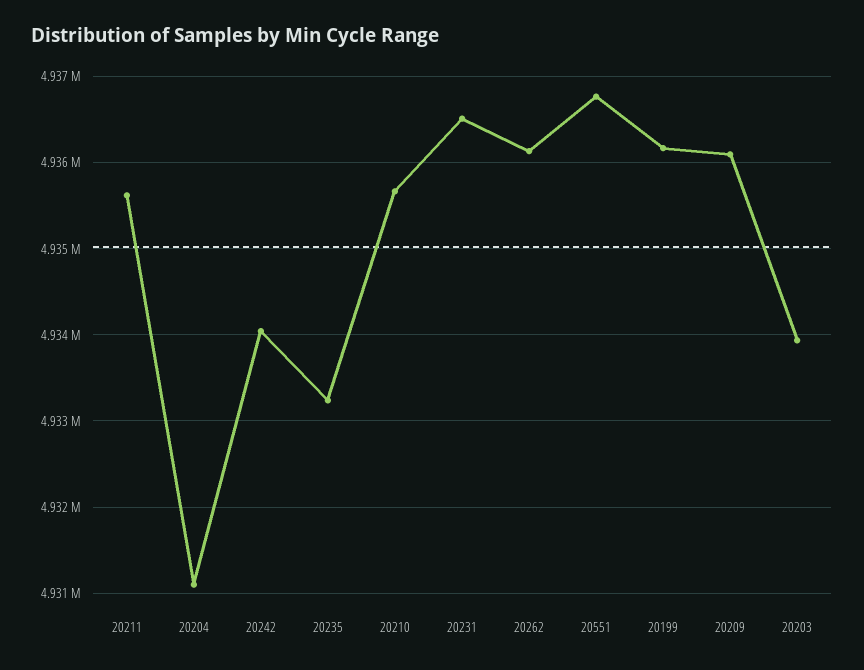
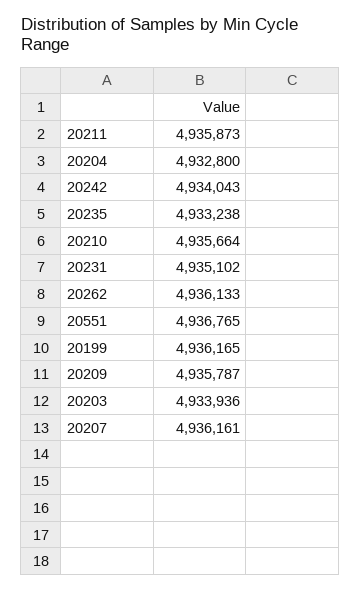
20211: 4935600 -> 4935873
20204: 4931100 -> 4932800
20231: 4936500 -> 4935102
20209: 4936100 -> 4935787
20207: none -> 4936161

